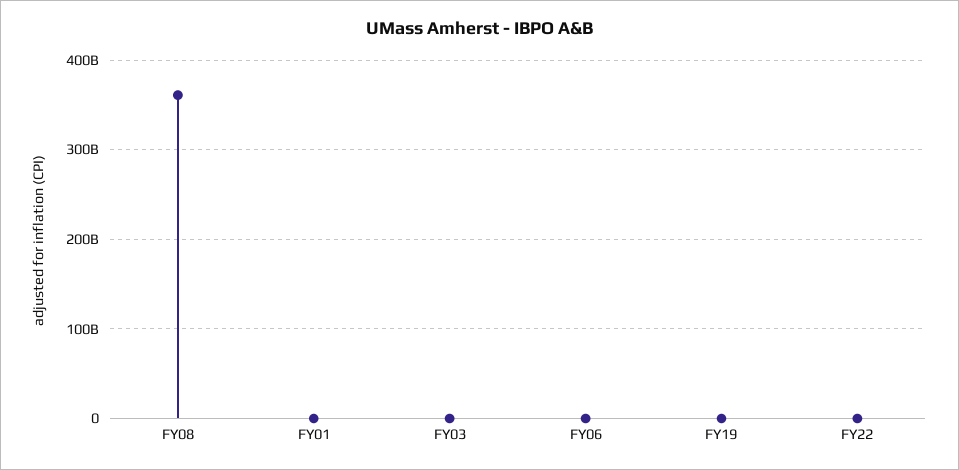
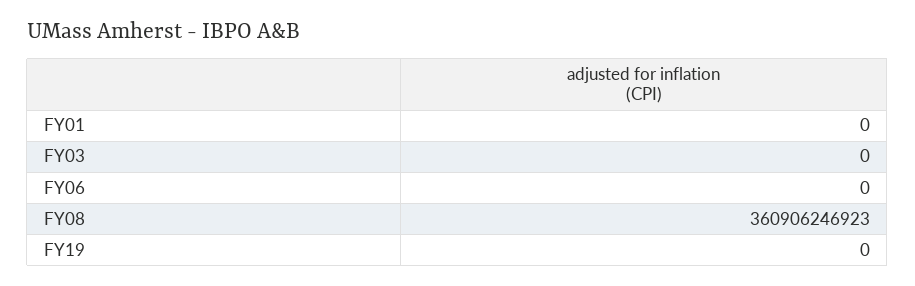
FY22: 0 -> none

